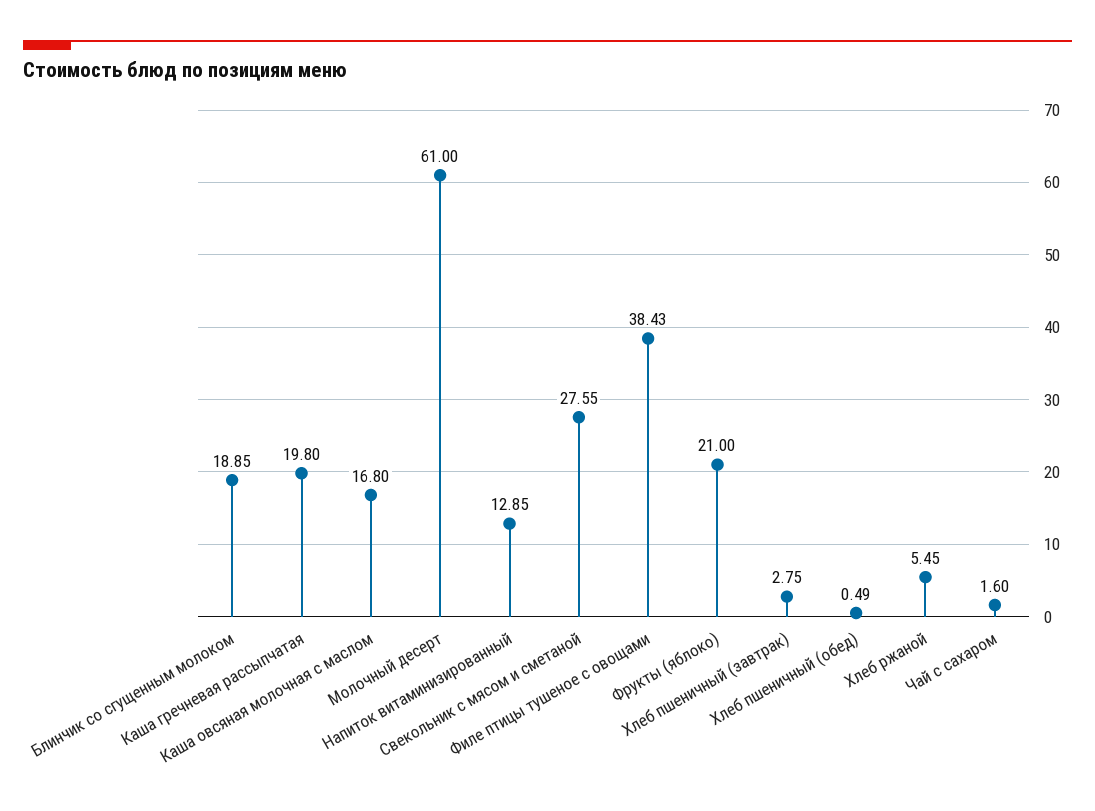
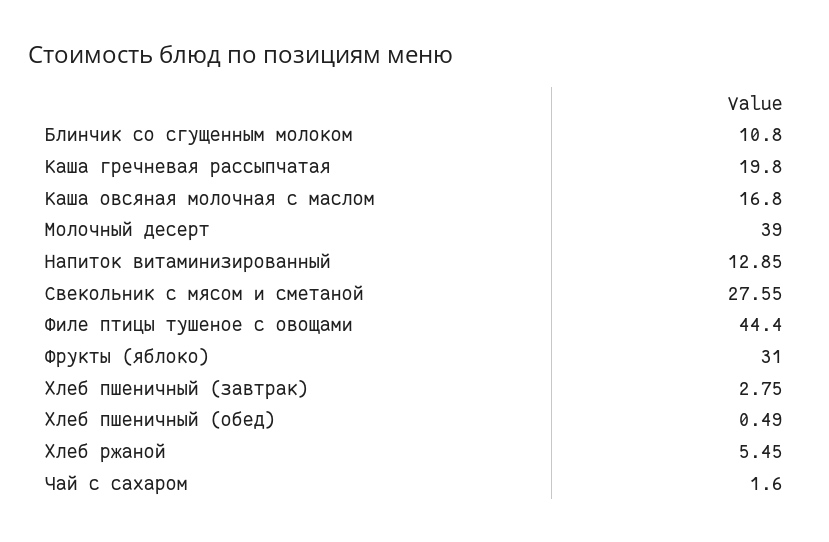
Блинчик со сгущенным молоком: 18.85 -> 10.8
Молочный десерт: 61 -> 39
Филе птицы тушеное с овощами: 38.43 -> 44.4
Фрукты (яблоко): 21 -> 31

